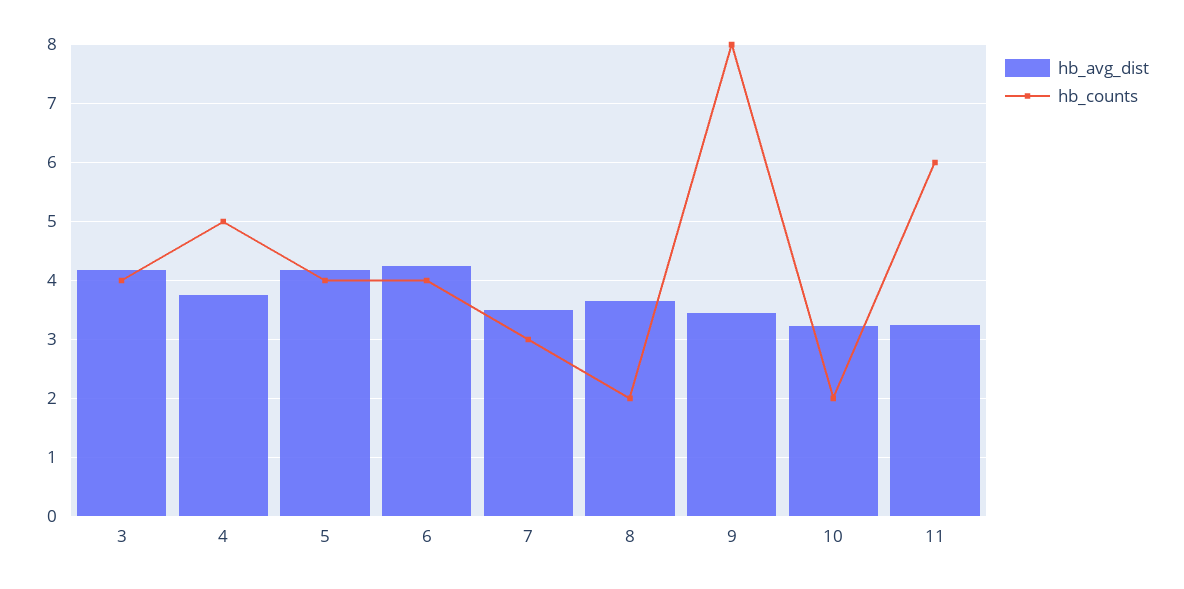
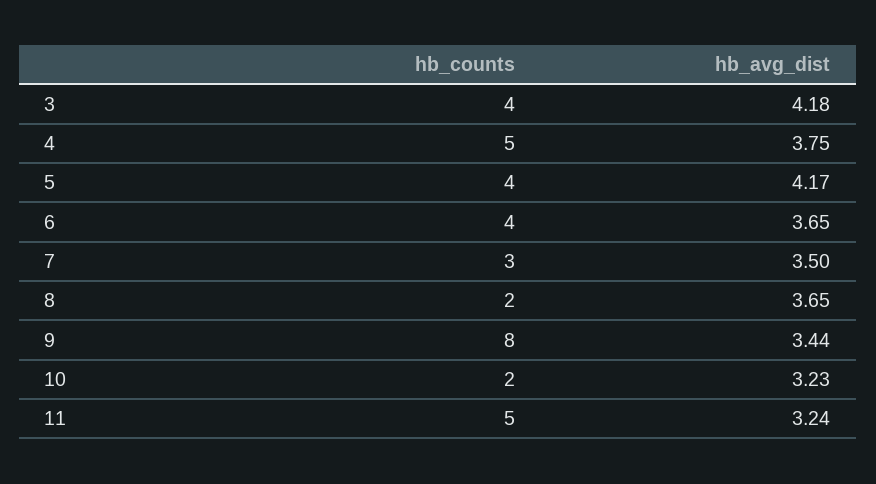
hb_avg_dist, 6: 4.2 -> 3.65
hb_counts, 11: 6 -> 5

